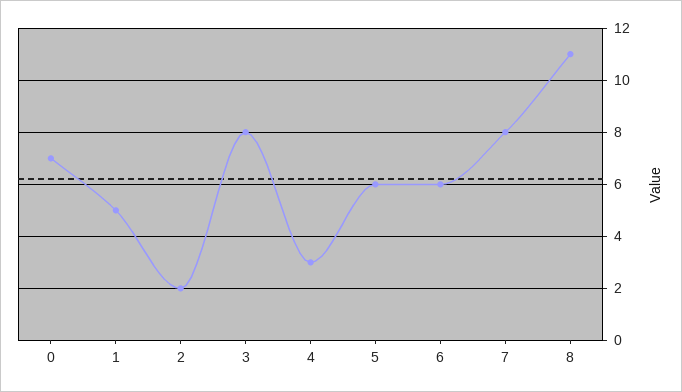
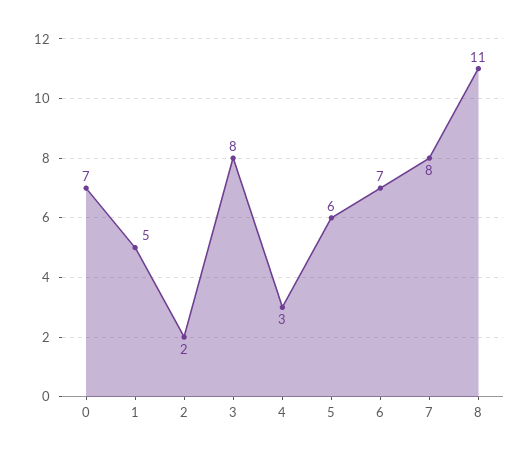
6: 6 -> 7

